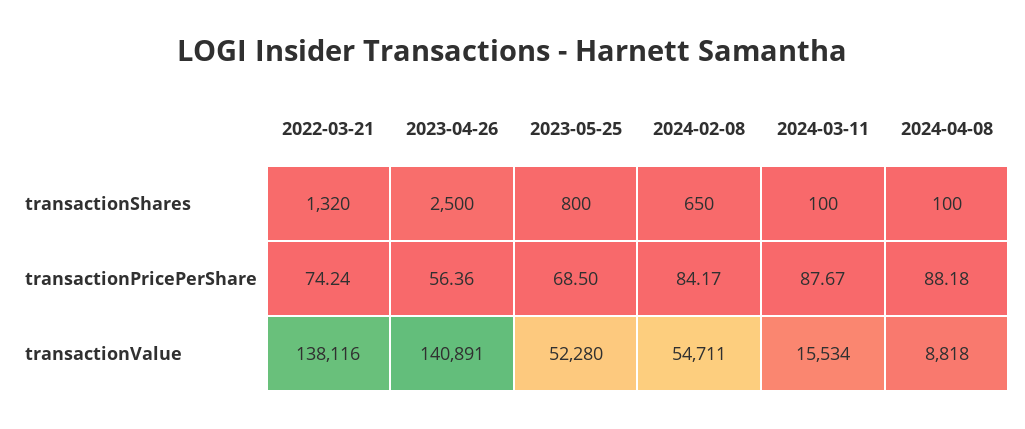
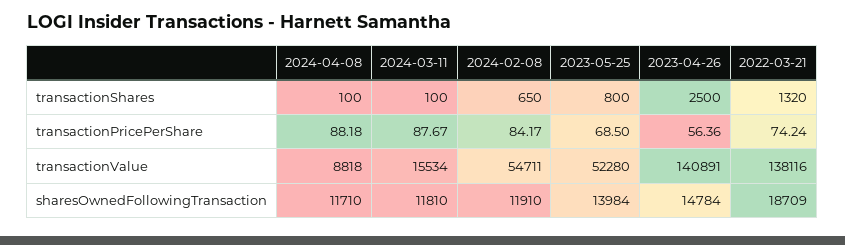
2024-04-08, sharesOwnedFollowingTransaction: none -> 11710
2024-03-11, sharesOwnedFollowingTransaction: none -> 11810
2024-02-08, sharesOwnedFollowingTransaction: none -> 11910
2023-05-25, sharesOwnedFollowingTransaction: none -> 13984
2023-04-26, sharesOwnedFollowingTransaction: none -> 14784
2022-03-21, sharesOwnedFollowingTransaction: none -> 18709

